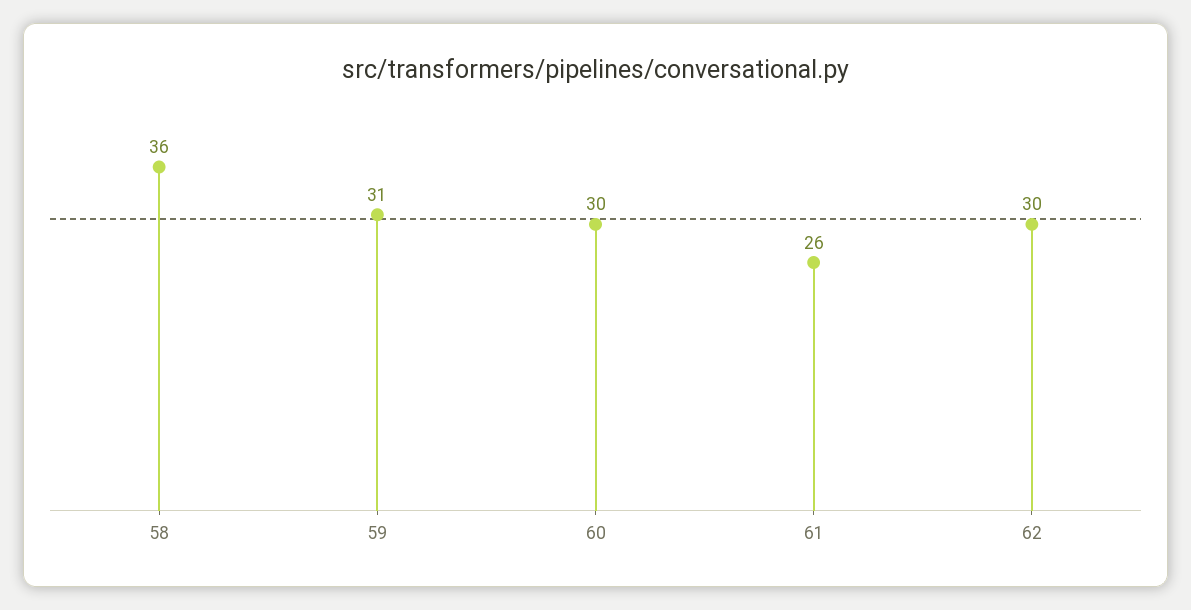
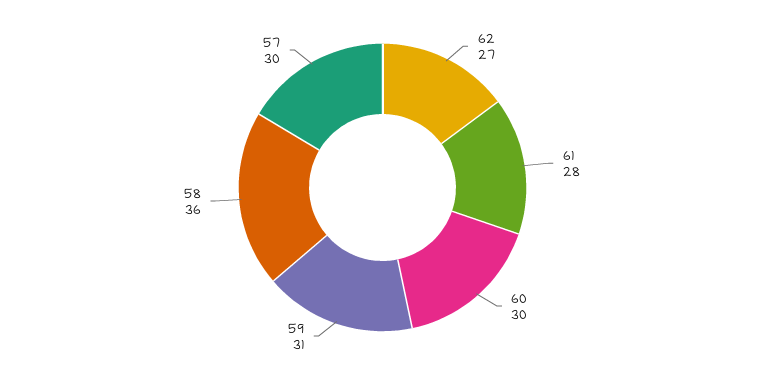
61: 26 -> 28
62: 30 -> 27
57: none -> 30

